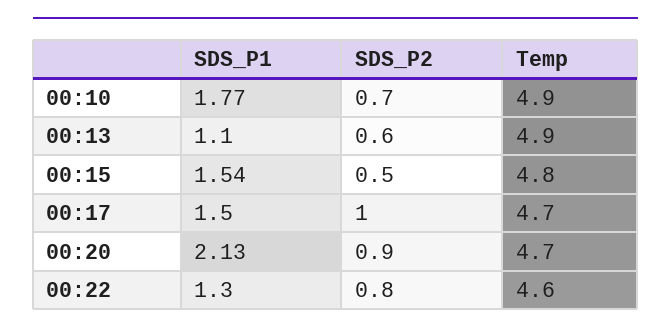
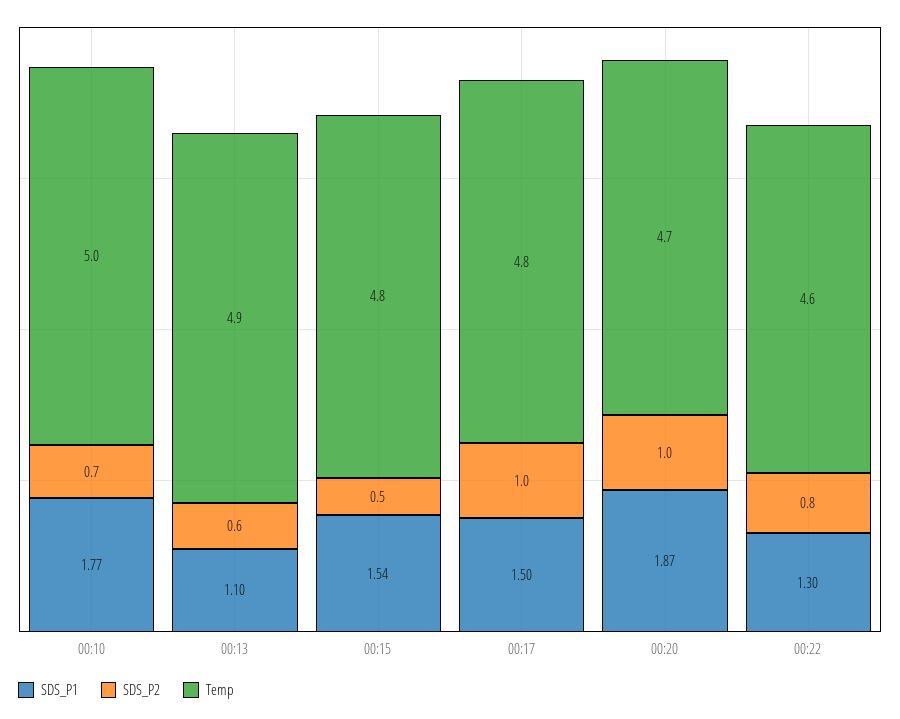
Temp, 00:10: 4.9 -> 5
Temp, 00:17: 4.7 -> 4.8
SDS_P1, 00:20: 2.13 -> 1.87
SDS_P2, 00:20: 0.9 -> 1

